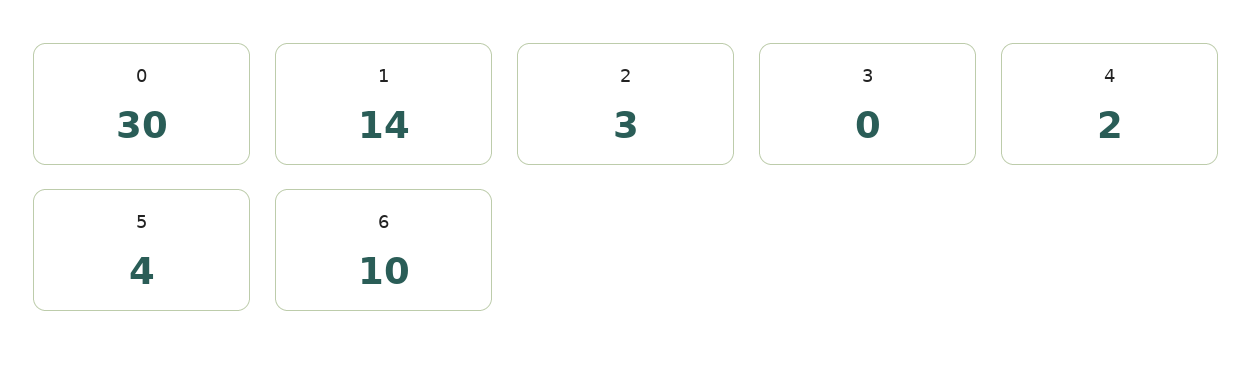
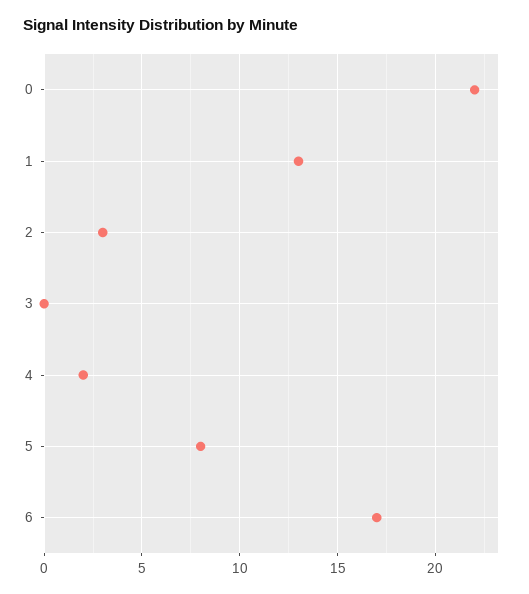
0: 30 -> 22
1: 14 -> 13
5: 4 -> 8
6: 10 -> 17

